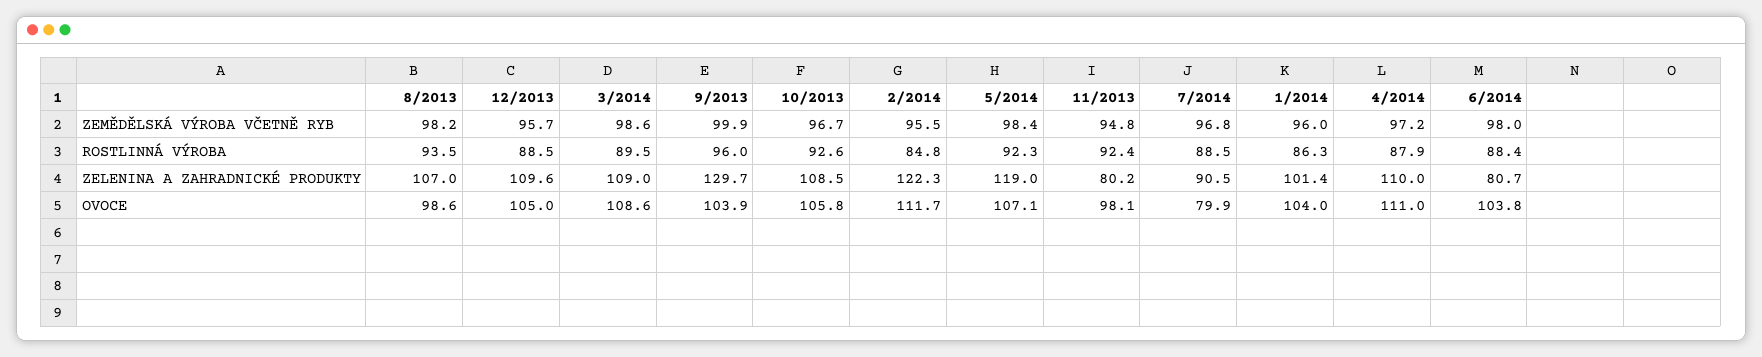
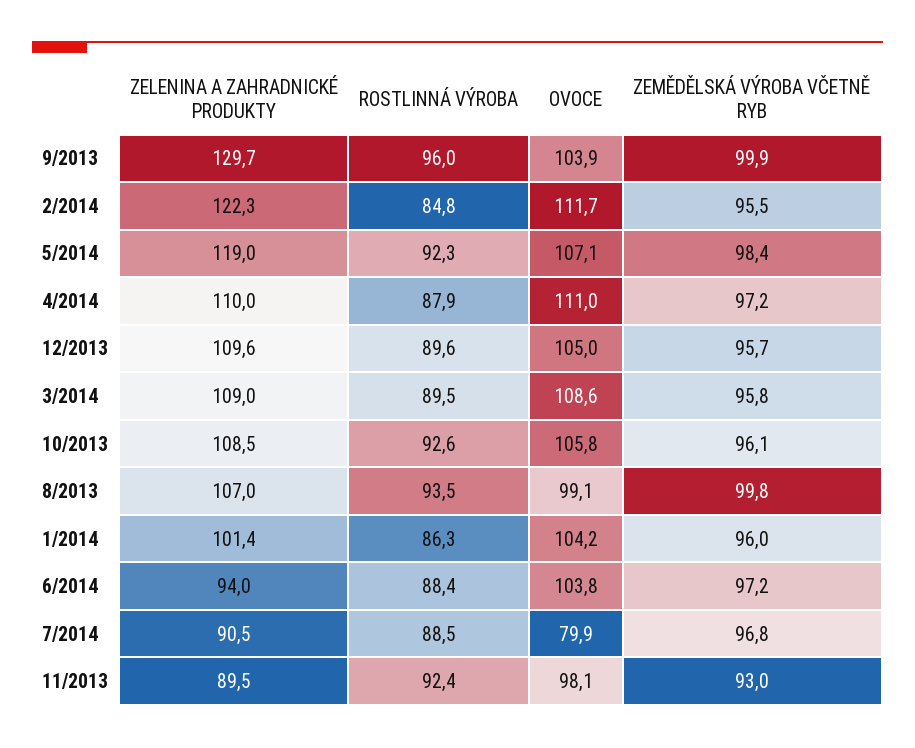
8/2013, ZEMĚDĚLSKÁ VÝROBA VČETNĚ RYB: 98.2 -> 99.8
3/2014, ZEMĚDĚLSKÁ VÝROBA VČETNĚ RYB: 98.6 -> 95.8
10/2013, ZEMĚDĚLSKÁ VÝROBA VČETNĚ RYB: 96.7 -> 96.1
11/2013, ZEMĚDĚLSKÁ VÝROBA VČETNĚ RYB: 94.8 -> 93
6/2014, ZEMĚDĚLSKÁ VÝROBA VČETNĚ RYB: 98 -> 97.2
12/2013, ROSTLINNÁ VÝROBA: 88.5 -> 89.6
11/2013, ZELENINA A ZAHRADNICKÉ PRODUKTY: 80.2 -> 89.5
6/2014, ZELENINA A ZAHRADNICKÉ PRODUKTY: 80.7 -> 94
8/2013, OVOCE: 98.6 -> 99.1
1/2014, OVOCE: 104 -> 104.2

